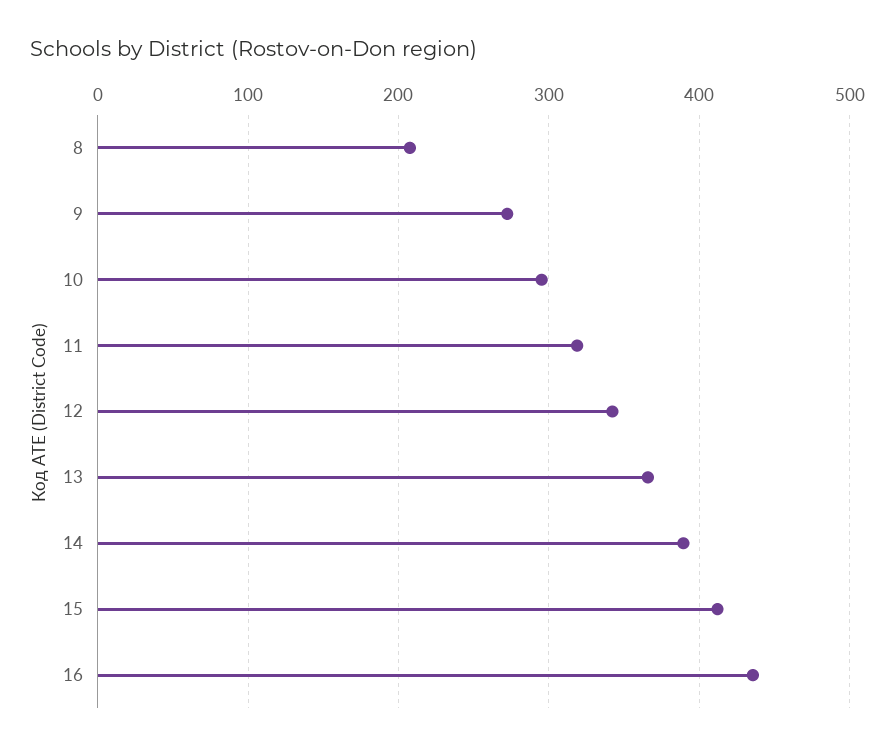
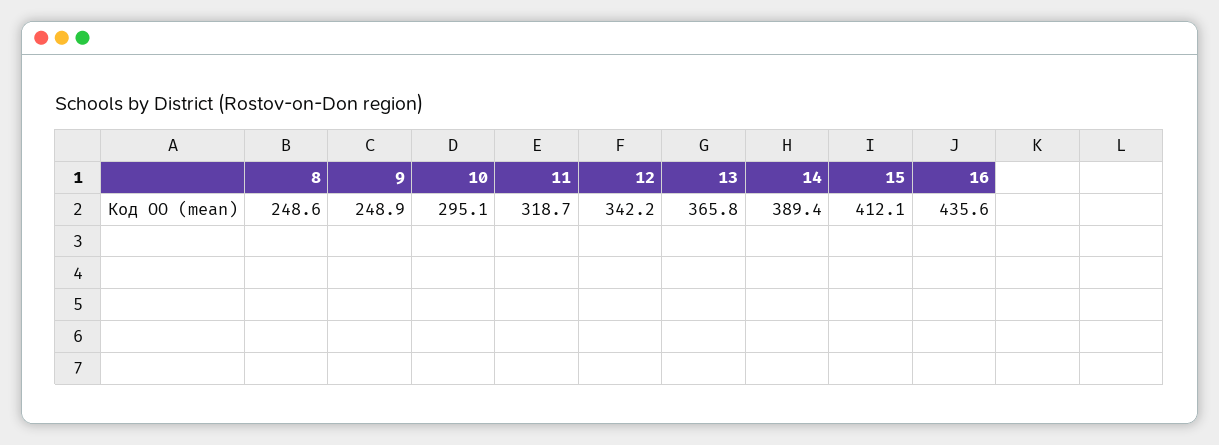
8: 210 -> 248.6
9: 270 -> 248.9

